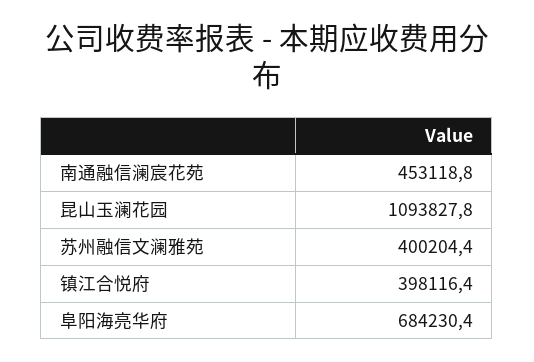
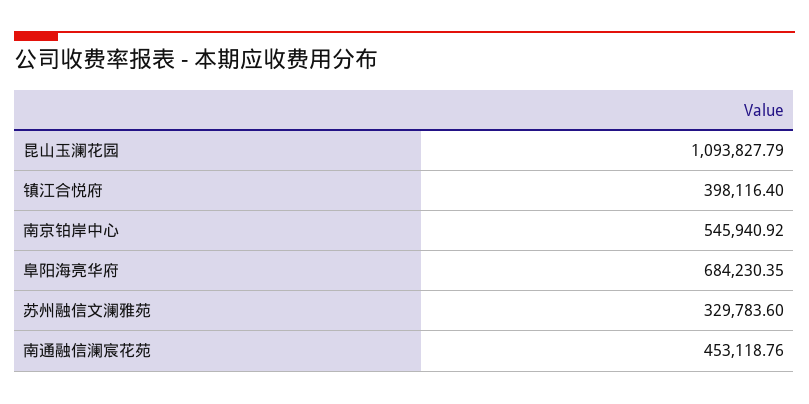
苏州融信文澜雅苑: 400204.4 -> 329783.6
南京铂岸中心: none -> 545940.92

